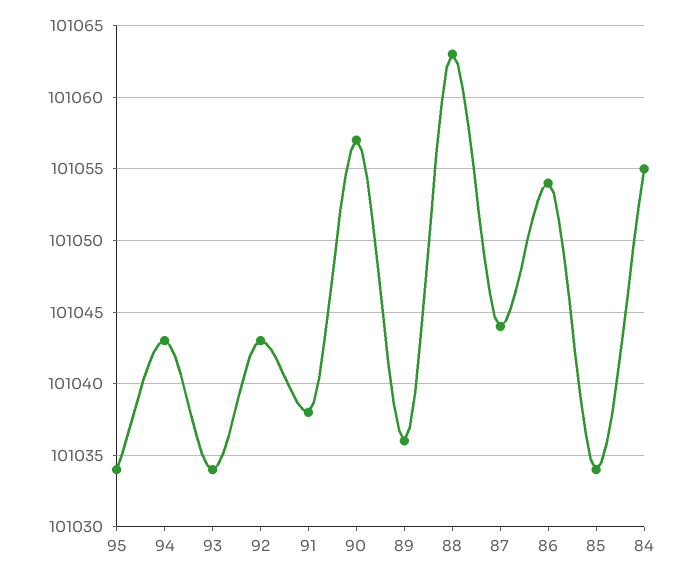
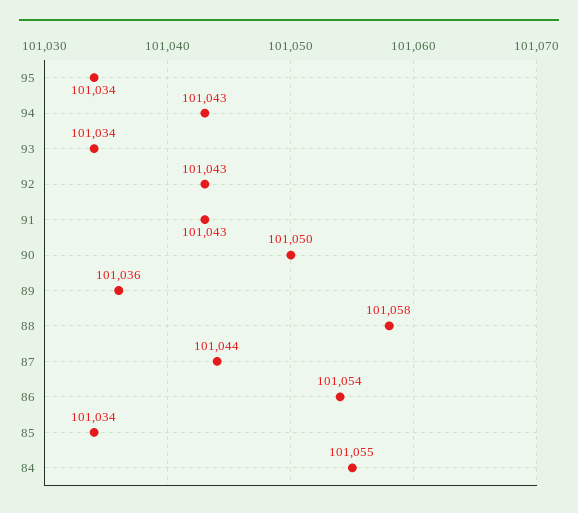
91: 101038 -> 101043
90: 101057 -> 101050
88: 101063 -> 101058

